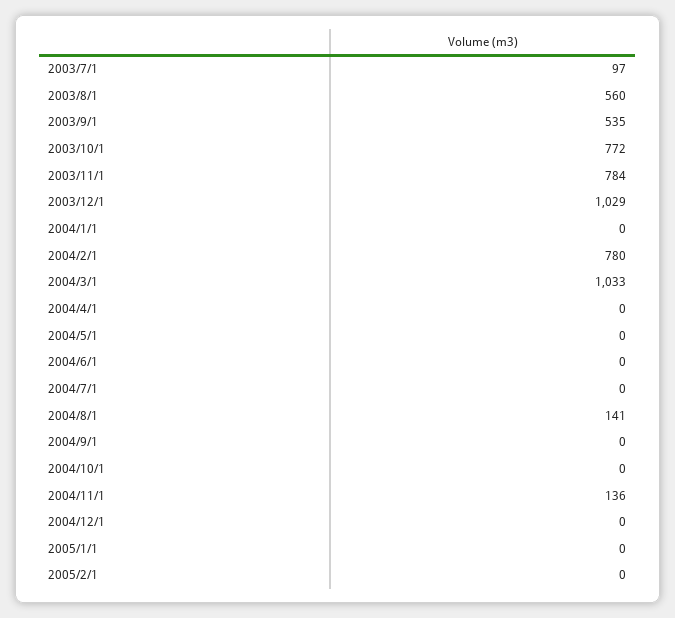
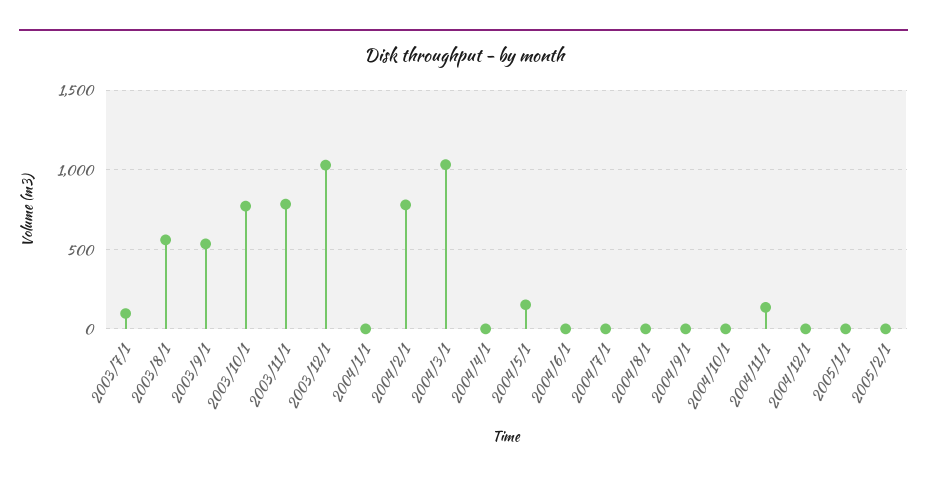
2004/5/1: 0 -> 150
2004/8/1: 141 -> 0

